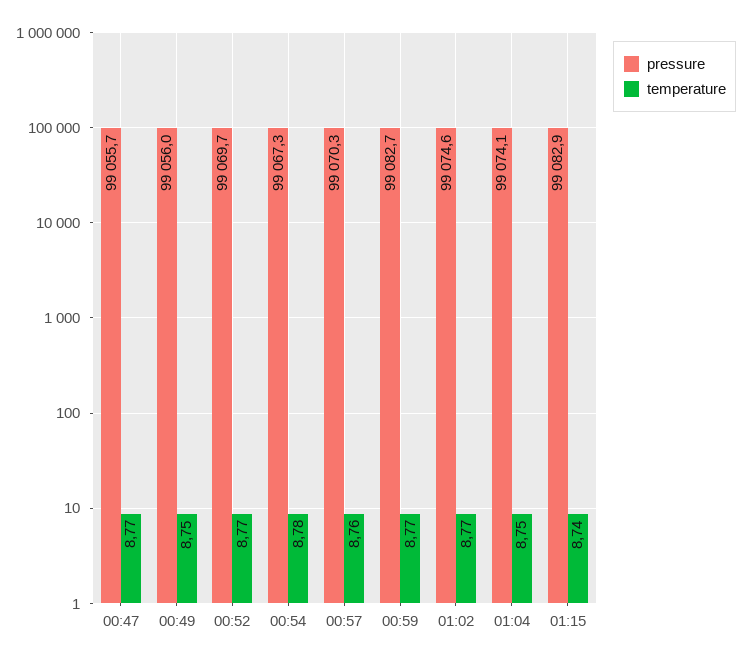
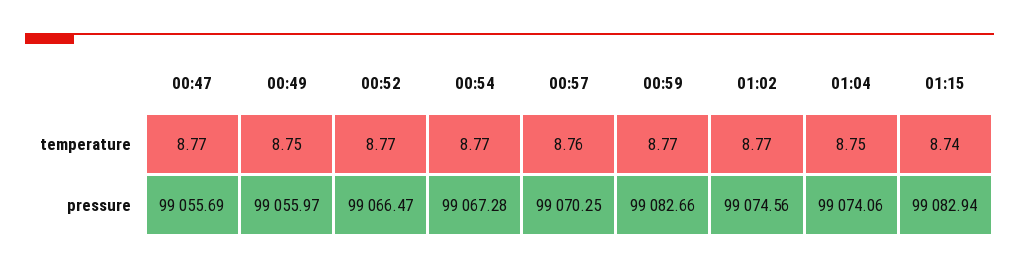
pressure, 00:52: 99069.7 -> 99066.47
temperature, 00:54: 8.78 -> 8.77

